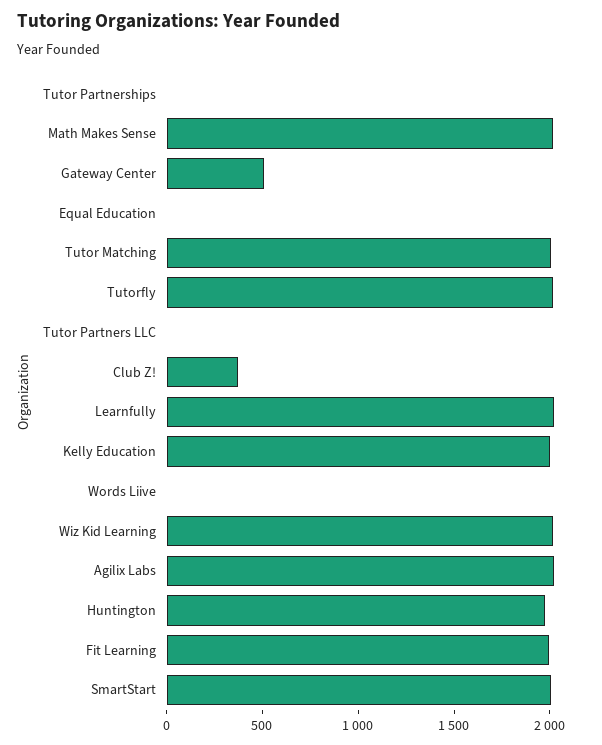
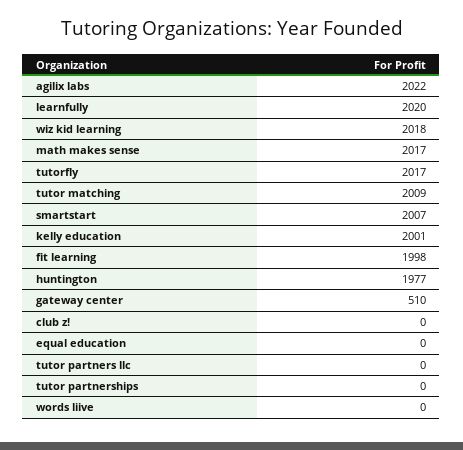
Club Z!: 400 -> 0

